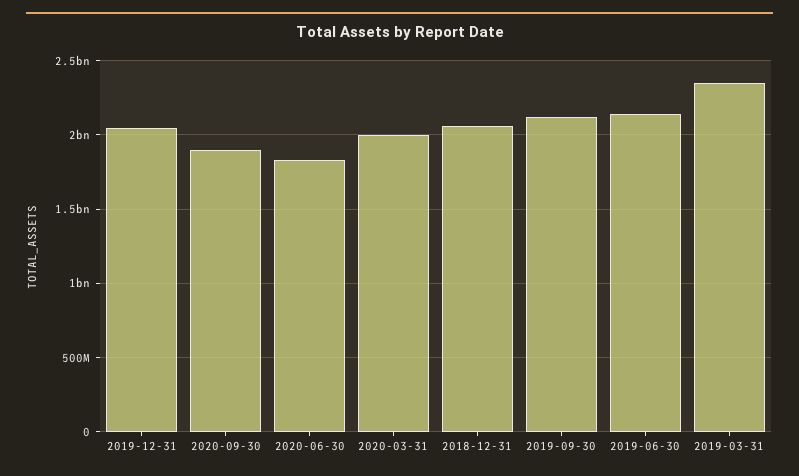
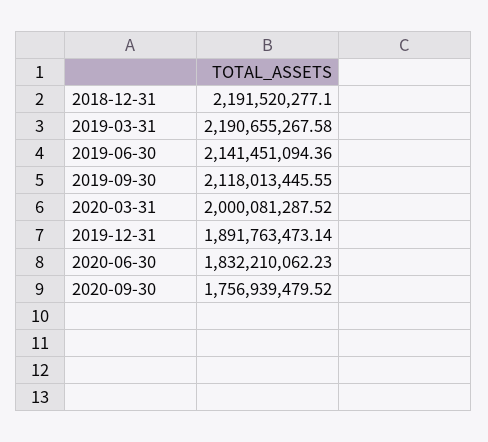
2019-12-31: 2050000000 -> 1891763473.14
2020-09-30: 1900000000 -> 1756939479.52
2018-12-31: 2050000000 -> 2191520277.1
2019-03-31: 2350000000 -> 2190655267.58

